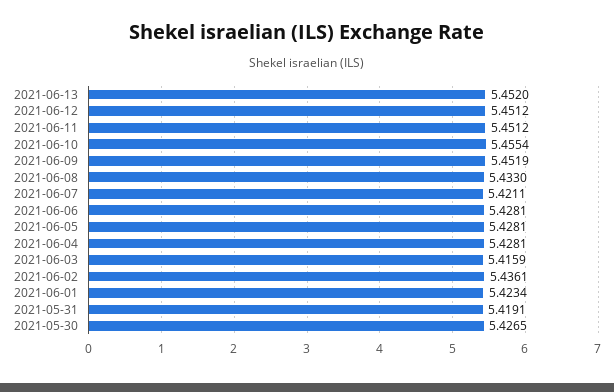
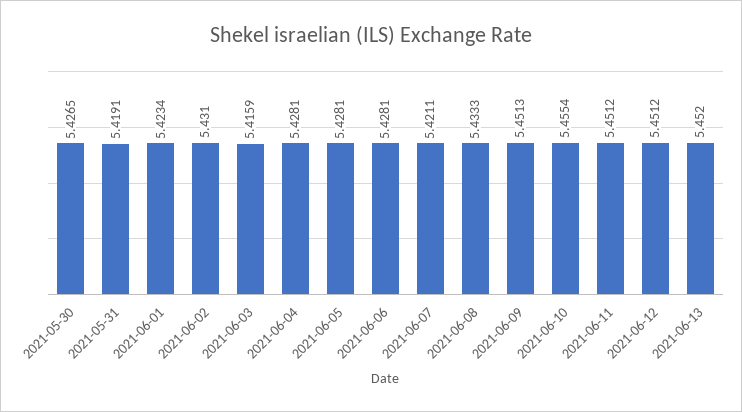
2021-06-09: 5.4519 -> 5.4513
2021-06-08: 5.433 -> 5.4333
2021-06-02: 5.4361 -> 5.431

